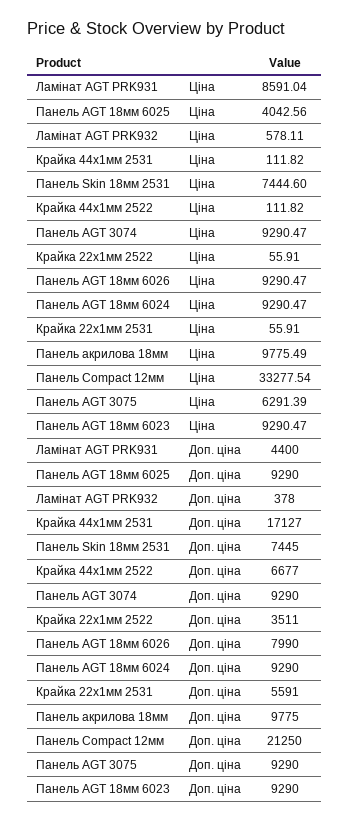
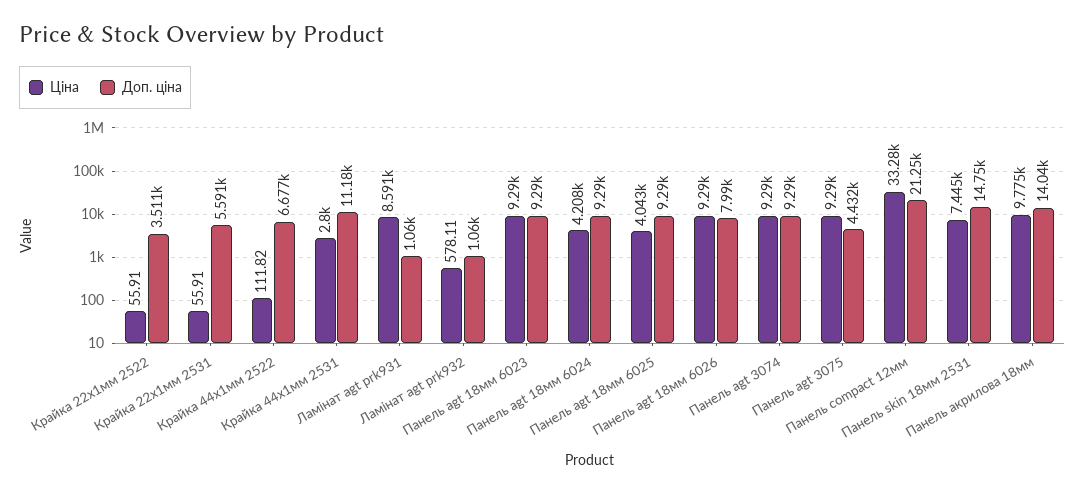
Ціна, Крайка 44x1мм 2531: 111.82 -> 2800
Ціна, Панель AGT 18мм 6024: 9290.47 -> 4208
Ціна, Панель AGT 3075: 6291.39 -> 9290
Доп. ціна, Ламінат AGT PRK931: 4400 -> 1060
Доп. ціна, Ламінат AGT PRK932: 378 -> 1060
Доп. ціна, Крайка 44x1мм 2531: 17127 -> 11180
Доп. ціна, Панель Skin 18мм 2531: 7445 -> 14750
Доп. ціна, Панель акрилова 18мм: 9775 -> 14040
Доп. ціна, Панель AGT 3075: 9290 -> 4432

